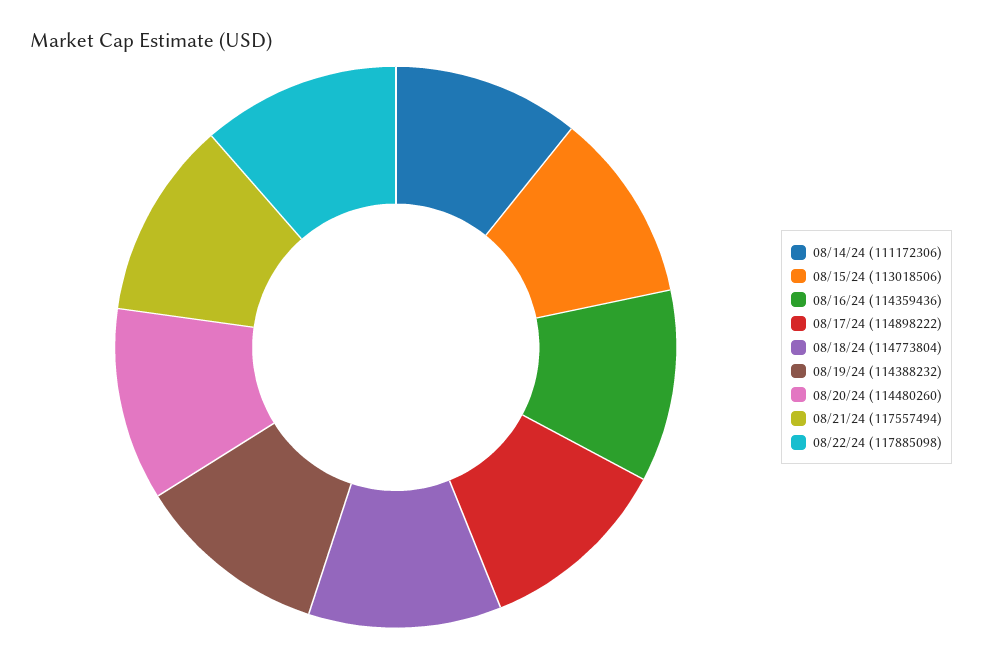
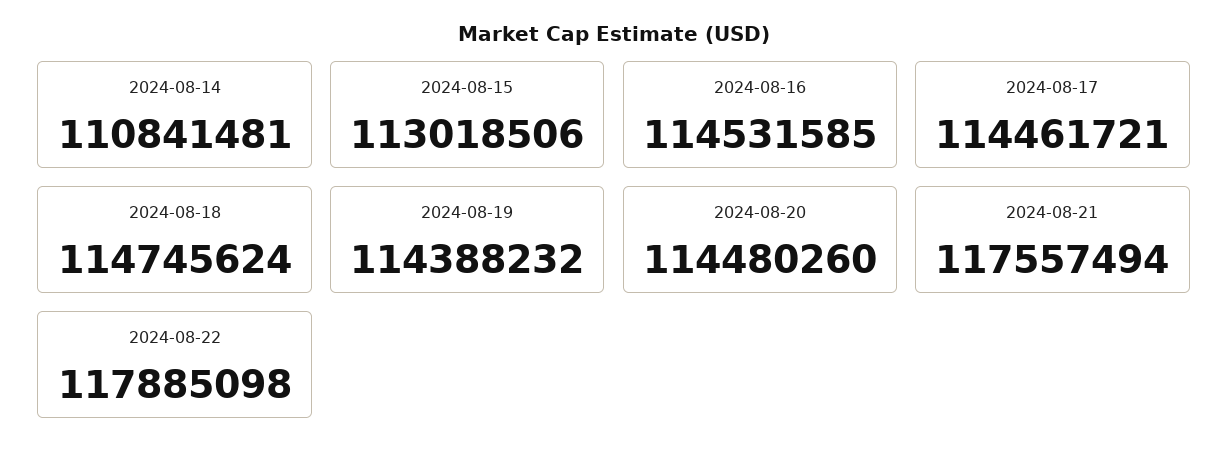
08/14/24: 111172306 -> 110841481
08/16/24: 114359436 -> 114531585
08/17/24: 114898222 -> 114461721
08/18/24: 114773804 -> 114745624

